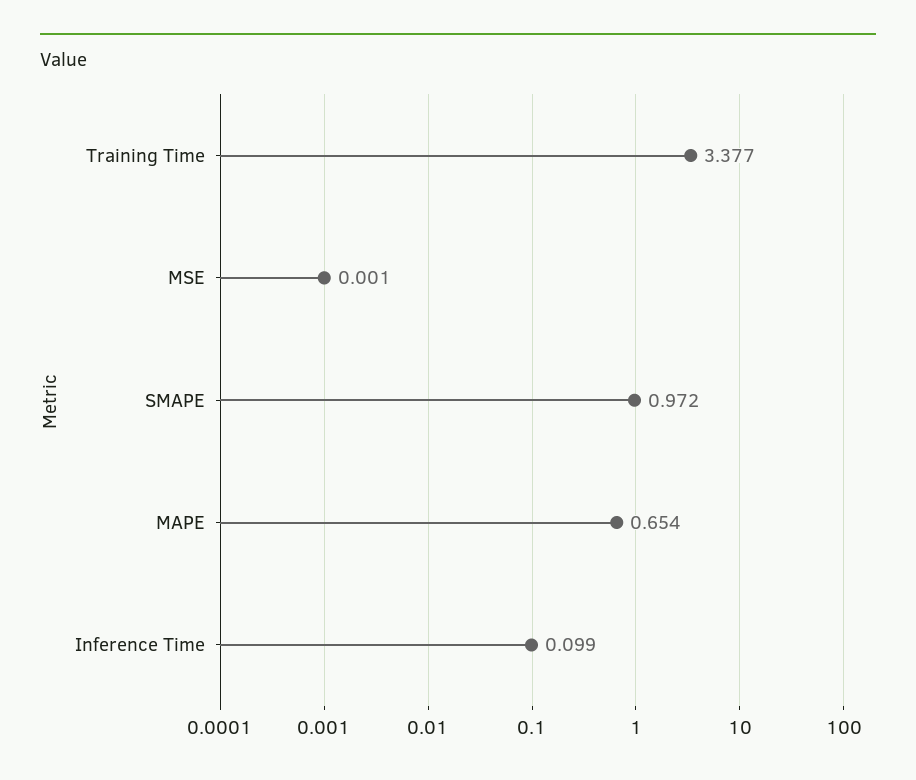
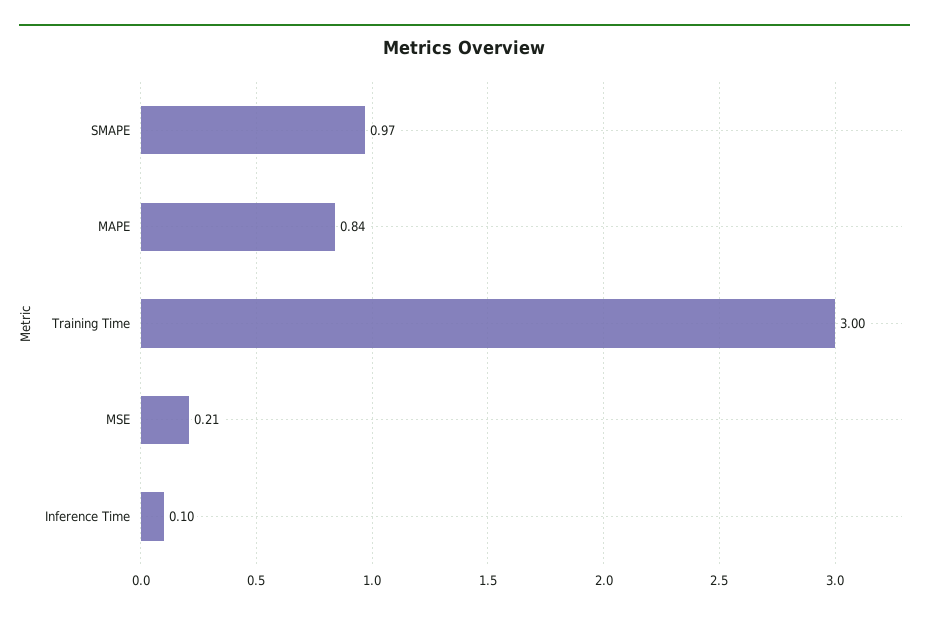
Training Time: 3.377 -> 3
MSE: 0.001 -> 0.21
MAPE: 0.654 -> 0.84

